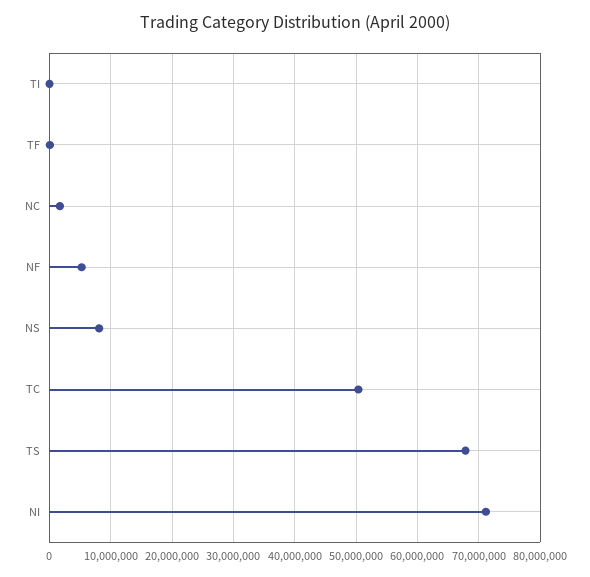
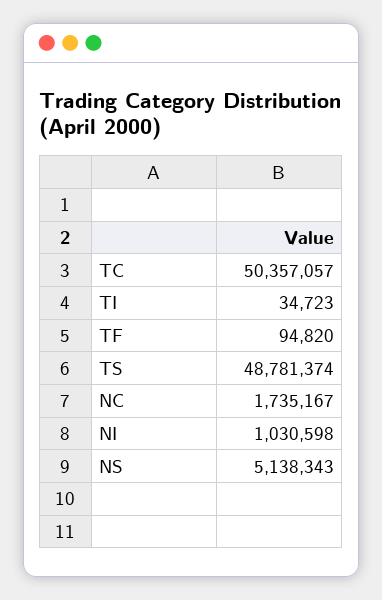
NF: 5000000 -> none
NS: 8000000 -> 5138343
TS: 68000000 -> 48781374
NI: 71000000 -> 1030598

